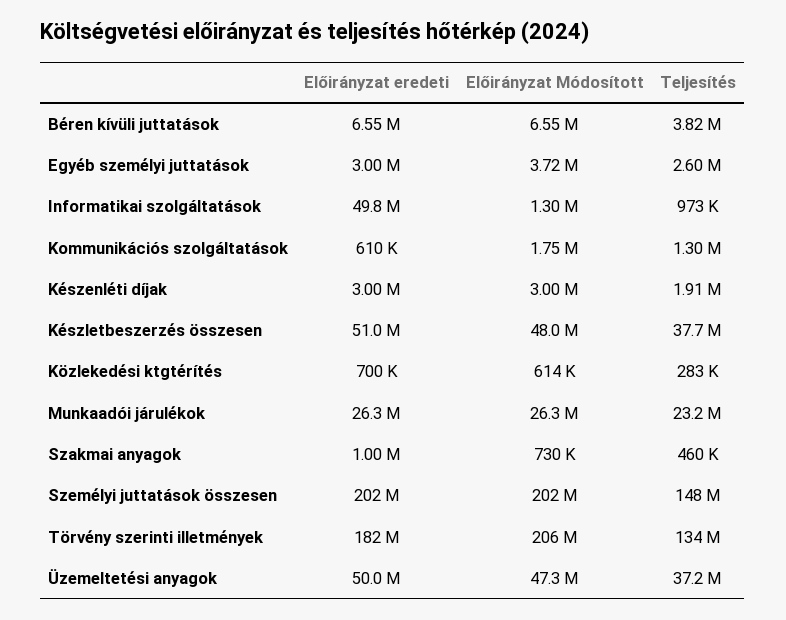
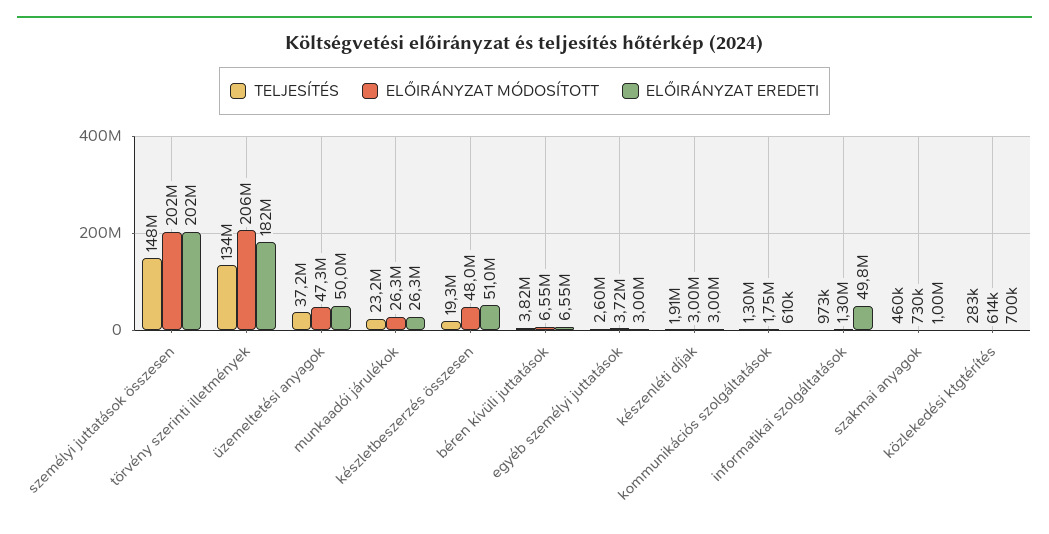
Teljesítés, Készletbeszerzés összesen: 37700000 -> 19300000

